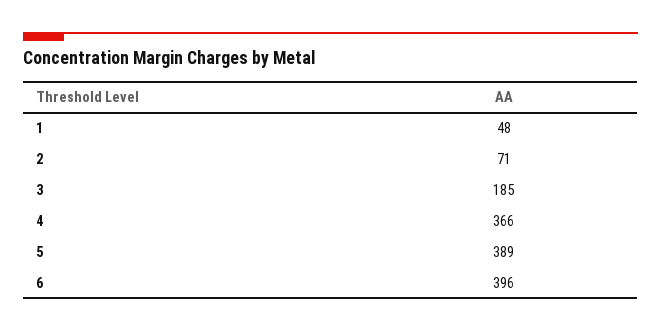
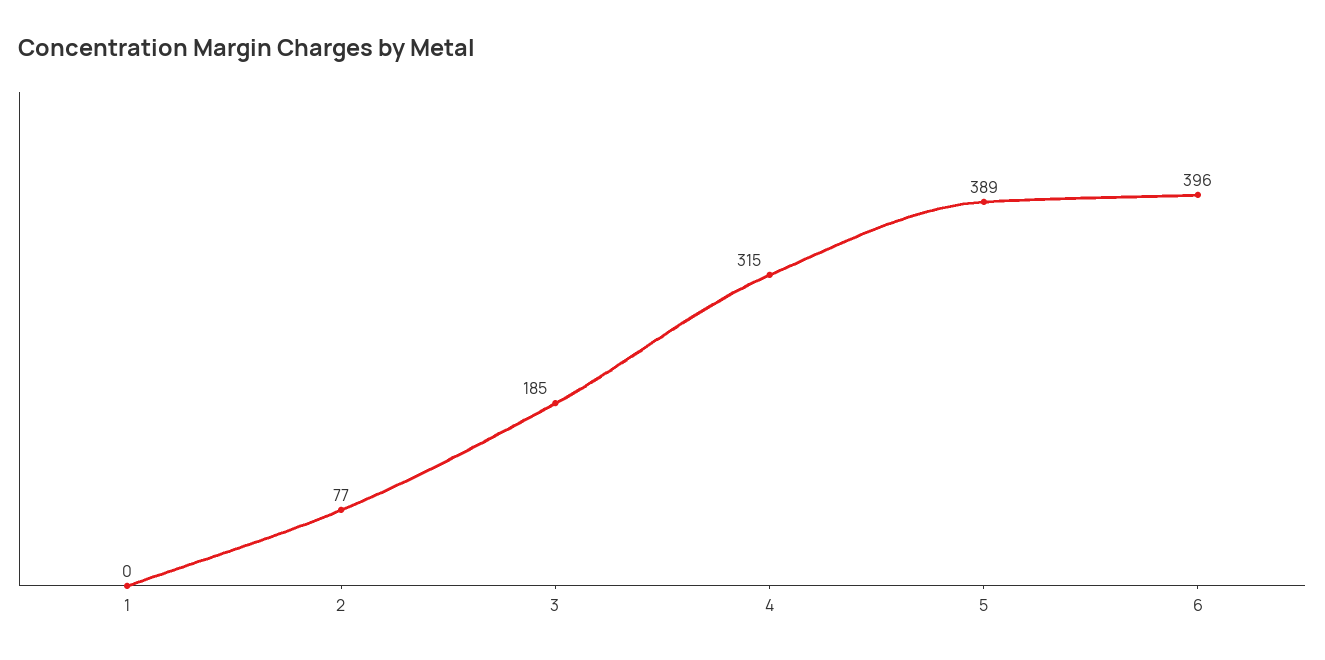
1: 48 -> 0
2: 71 -> 77
4: 366 -> 315

